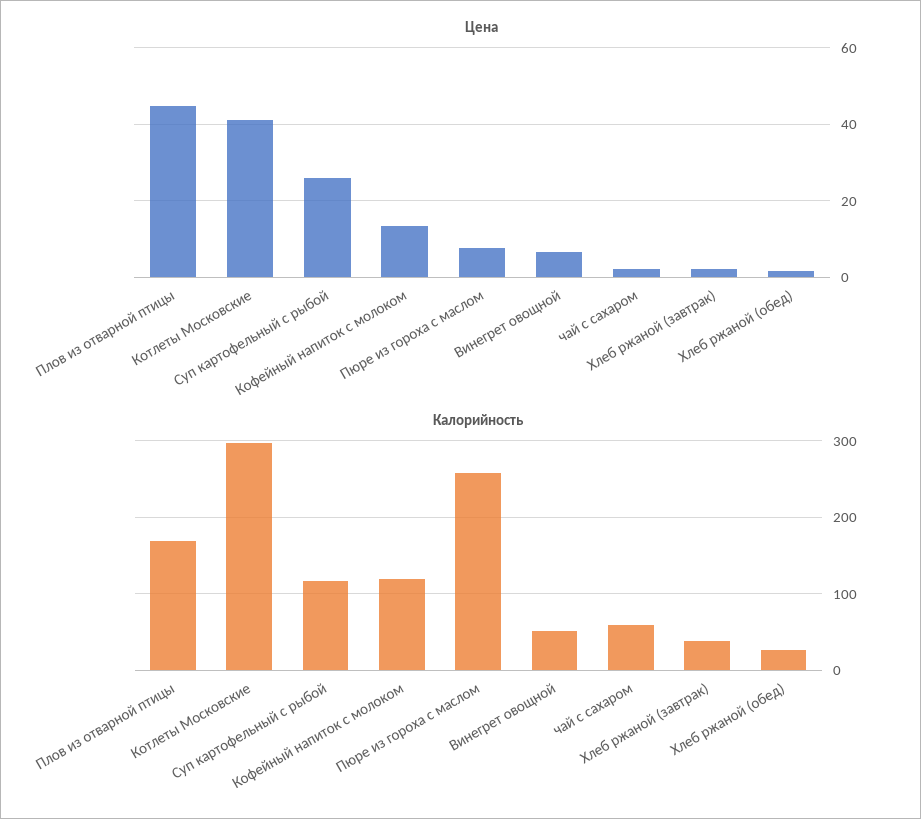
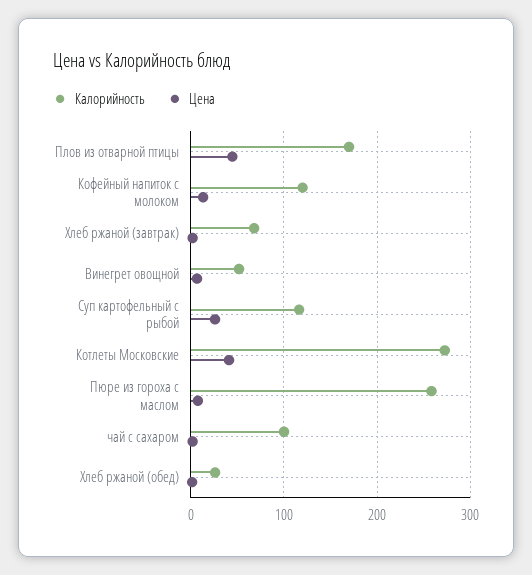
Калорийность, Котлеты Московские: 300 -> 270
Калорийность, чай с сахаром: 60 -> 100
Калорийность, Хлеб ржаной (завтрак): 40 -> 70

